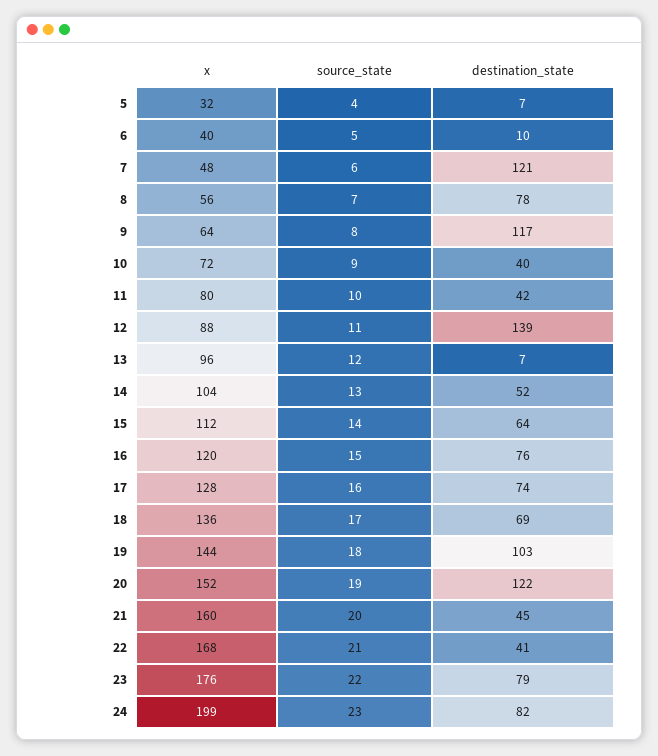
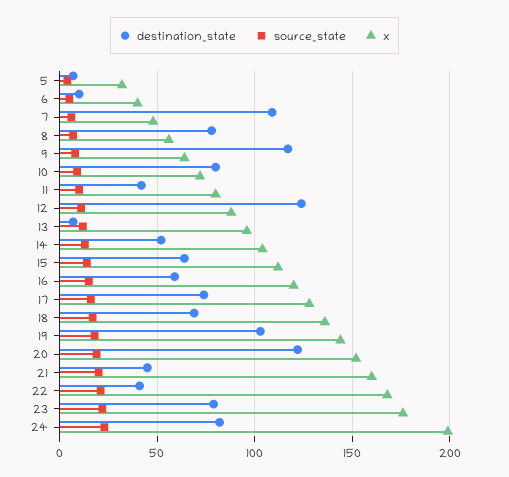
destination_state, 7: 121 -> 110
destination_state, 10: 40 -> 80
destination_state, 12: 139 -> 125
destination_state, 16: 76 -> 60

